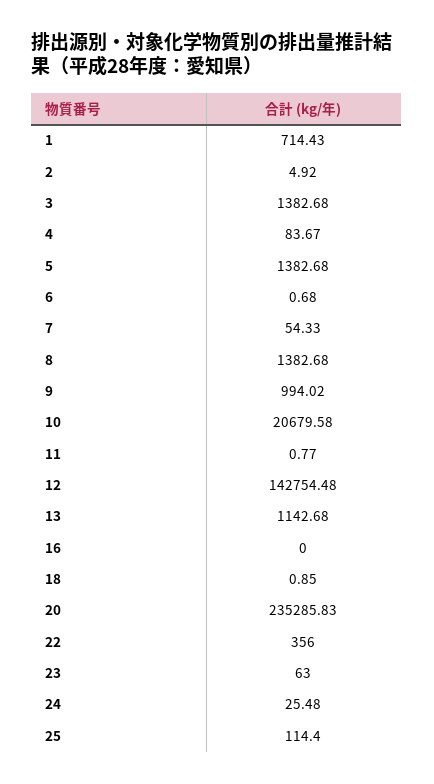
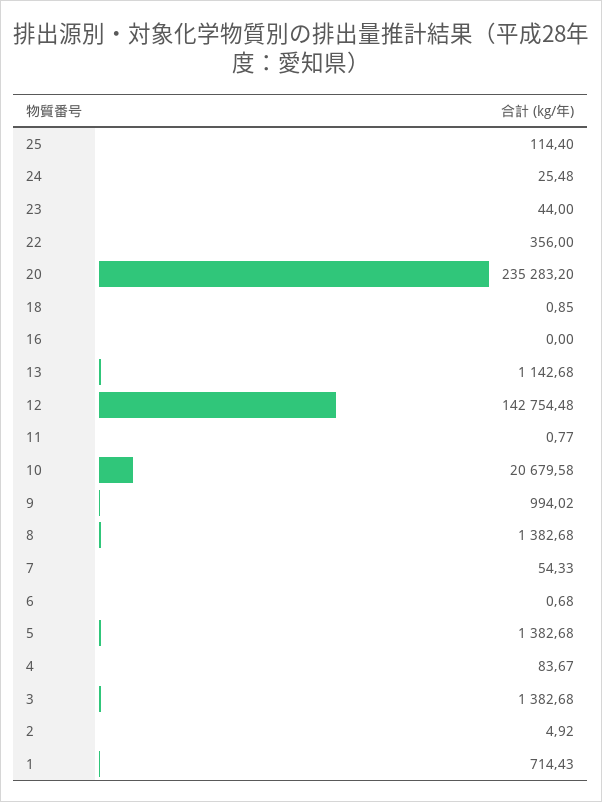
20: 235285.83 -> 235283.2
23: 63 -> 44

